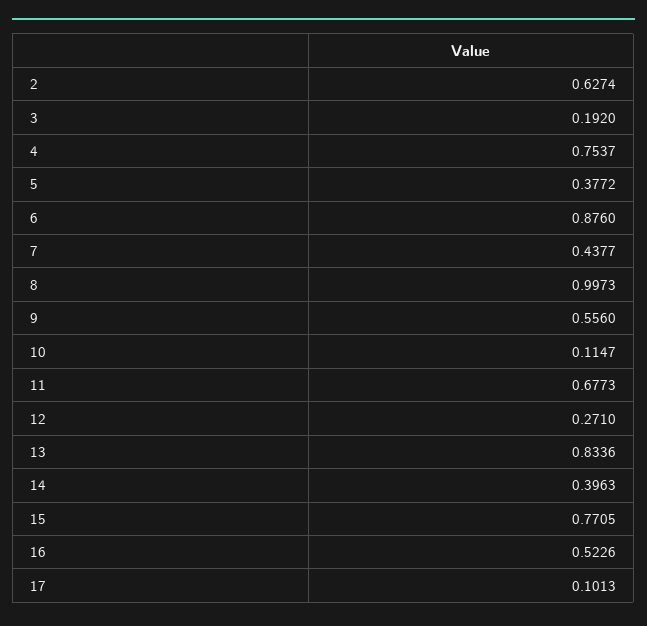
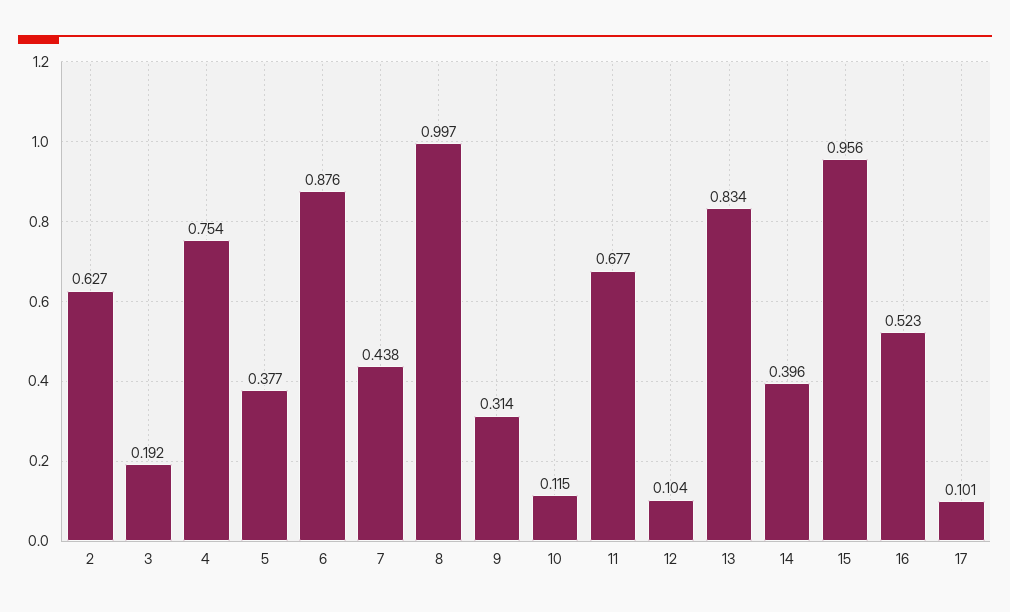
9: 0.556 -> 0.314
12: 0.271 -> 0.104
15: 0.7705 -> 0.956

